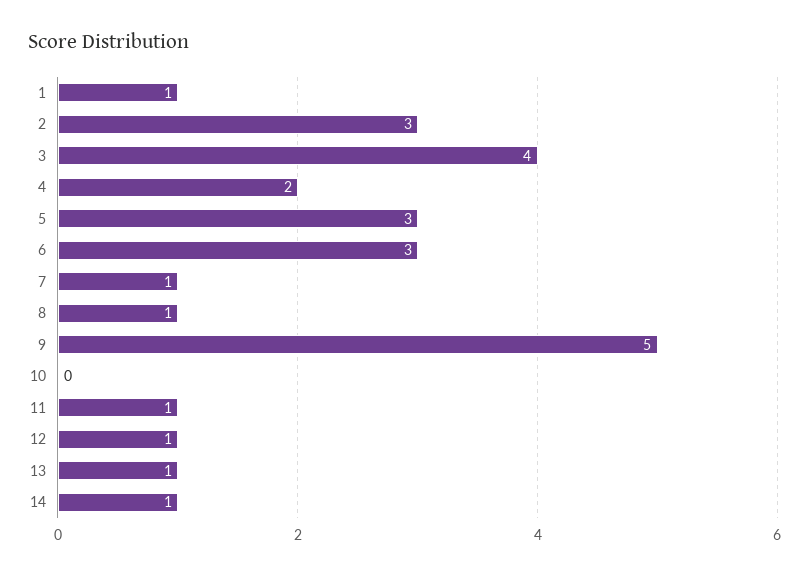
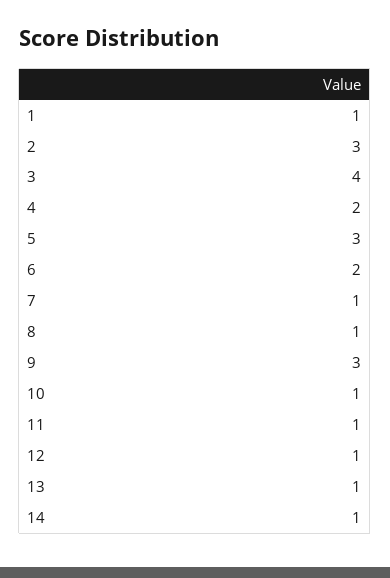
6: 3 -> 2
9: 5 -> 3
10: 0 -> 1

